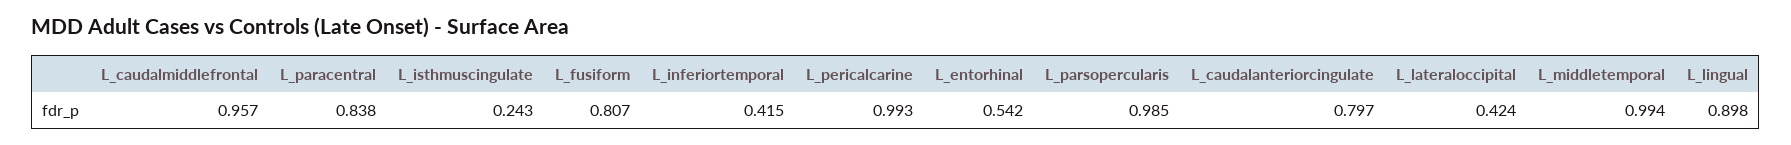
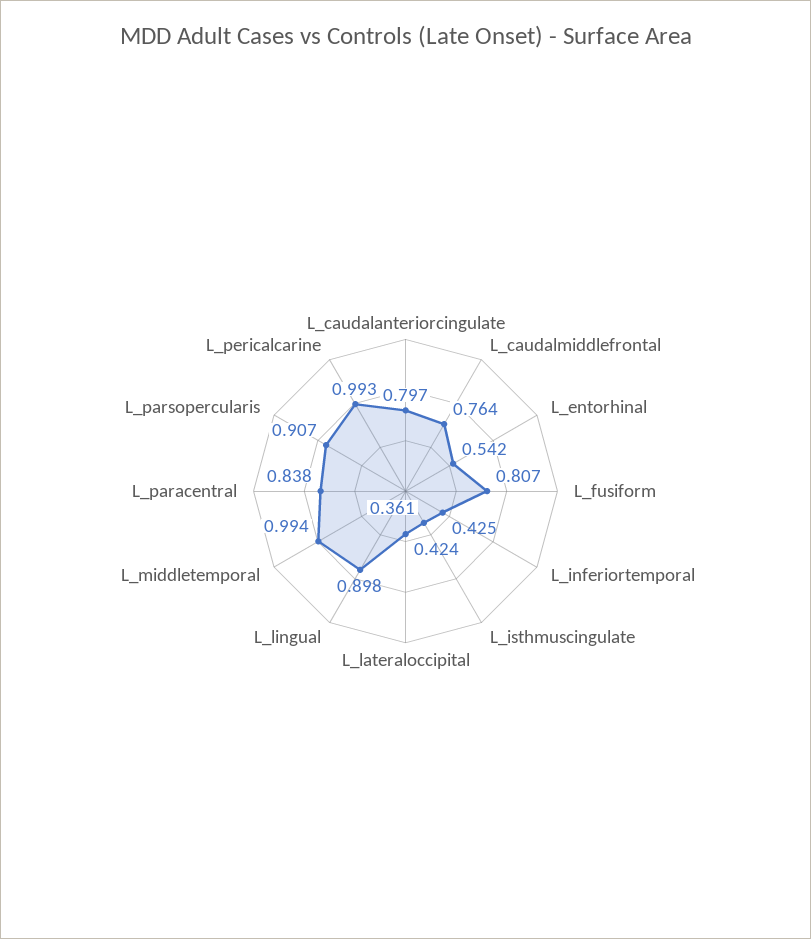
L_caudalmiddlefrontal: 0.957 -> 0.764
L_isthmuscingulate: 0.243 -> 0.361
L_inferiortemporal: 0.415 -> 0.425
L_parsopercularis: 0.985 -> 0.907

